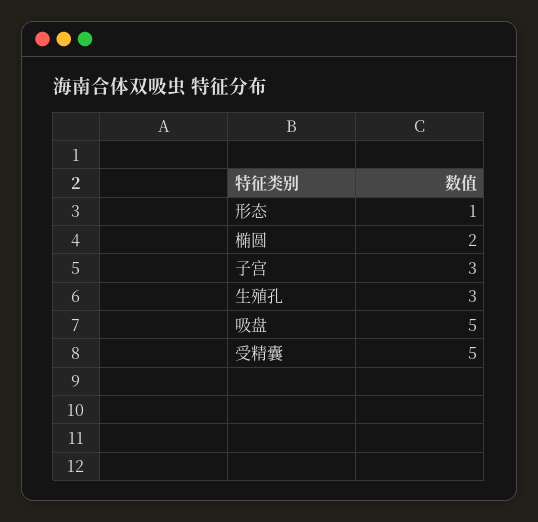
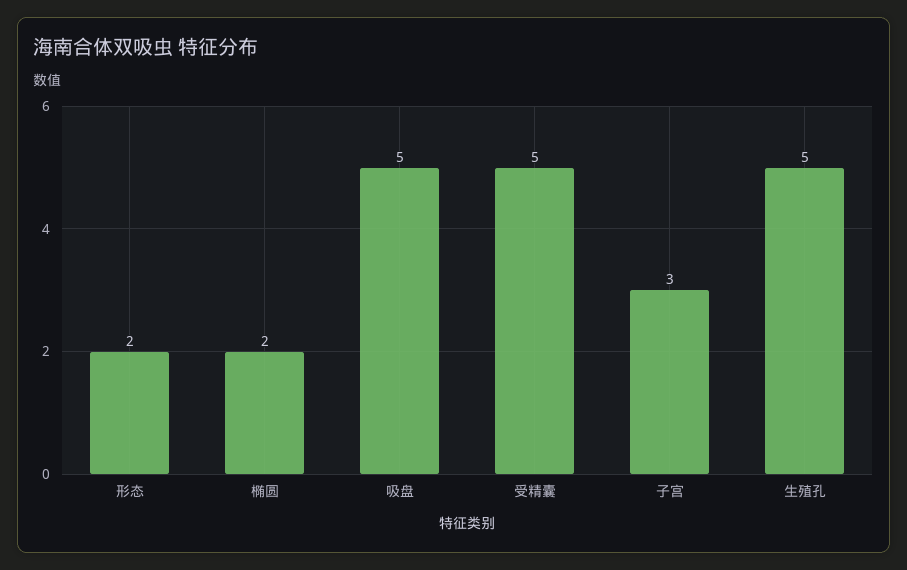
形态: 1 -> 2
生殖孔: 3 -> 5

